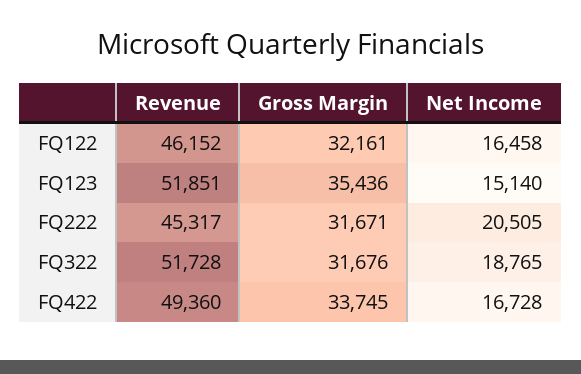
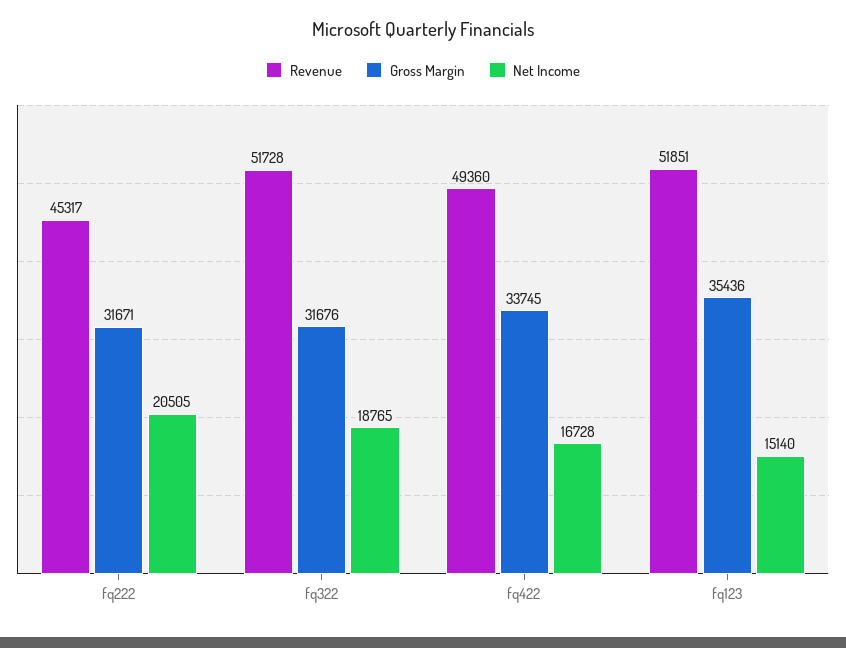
Revenue, FQ122: 46152 -> none
Gross Margin, FQ122: 32161 -> none
Net Income, FQ122: 16458 -> none

